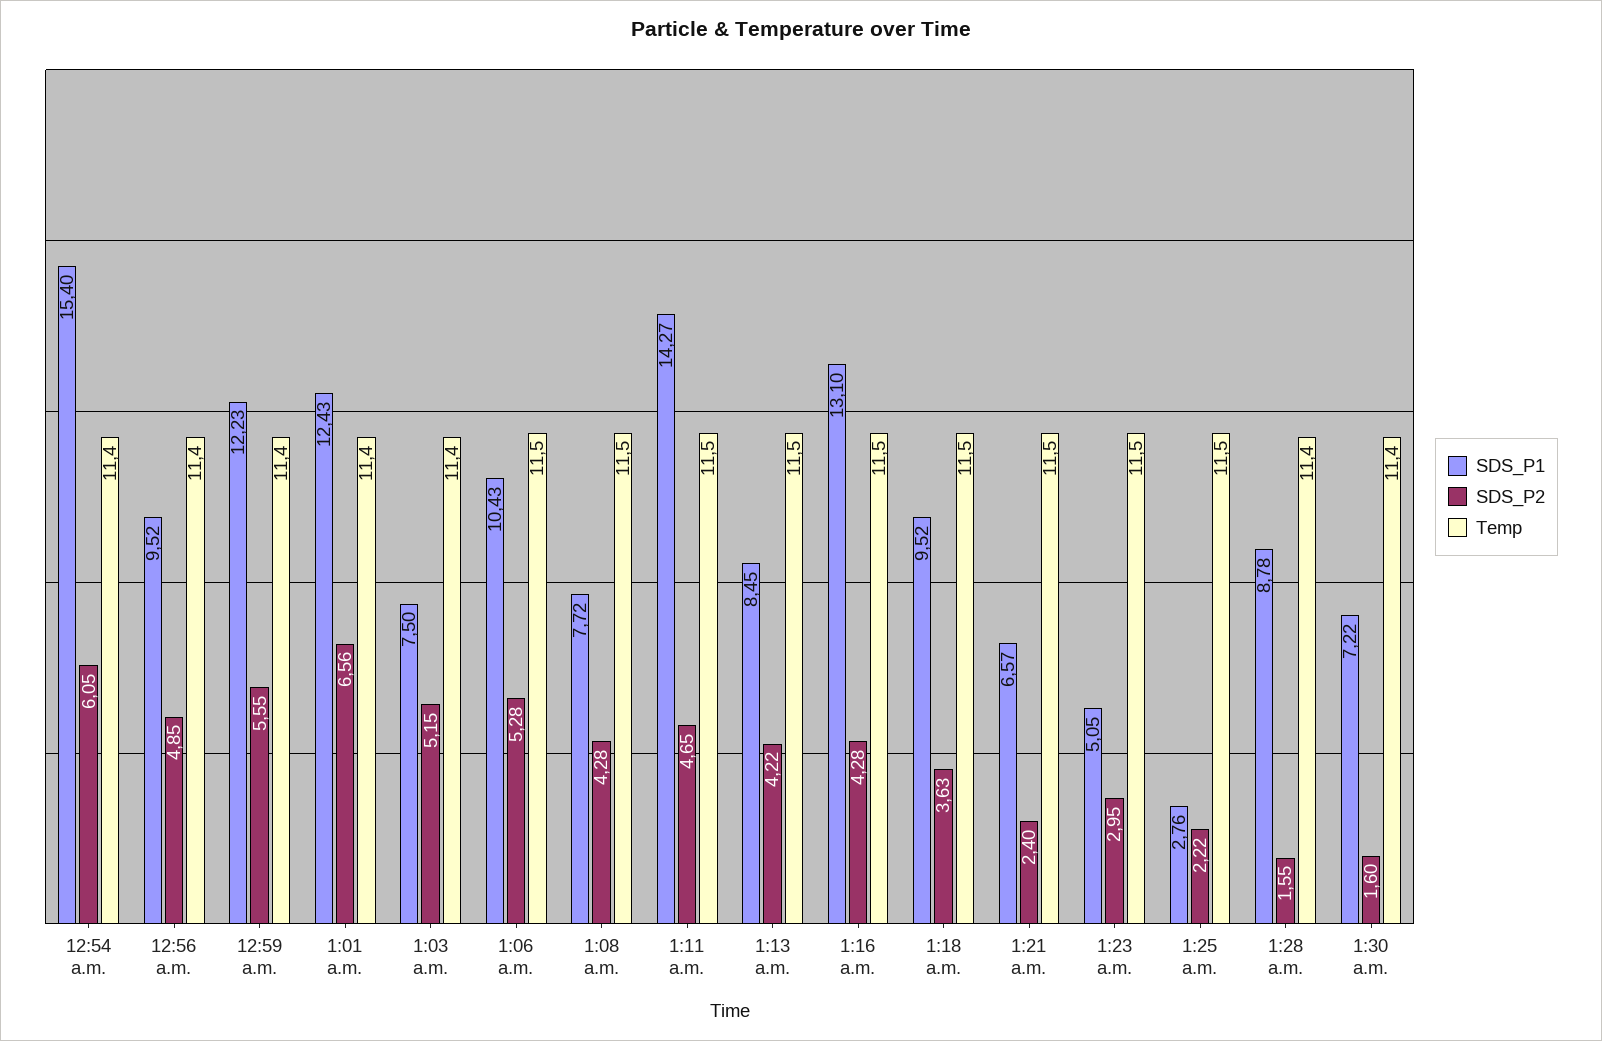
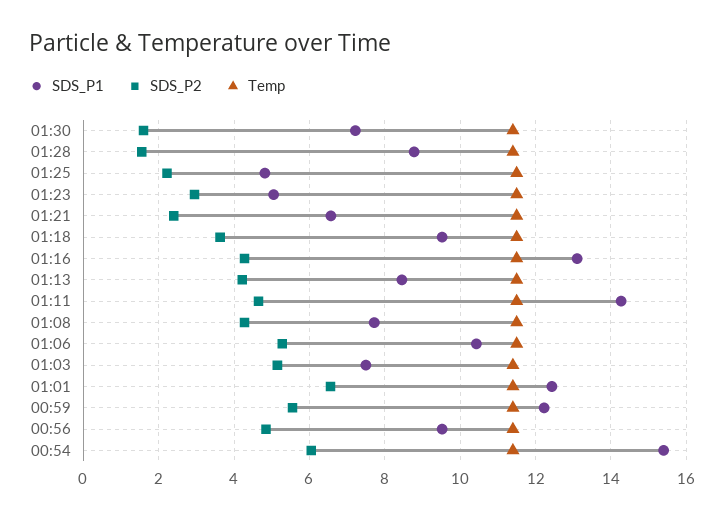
SDS_P1, 1:25 a.m.: 2.76 -> 4.8

